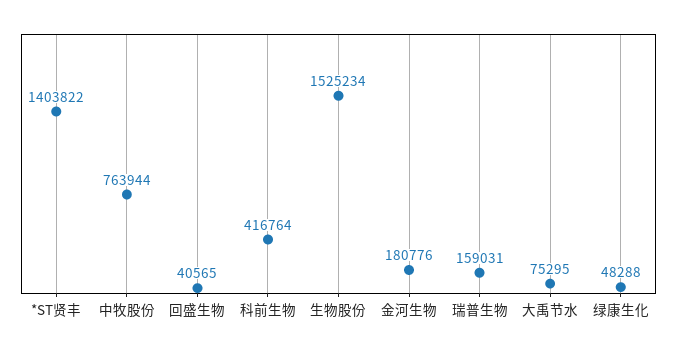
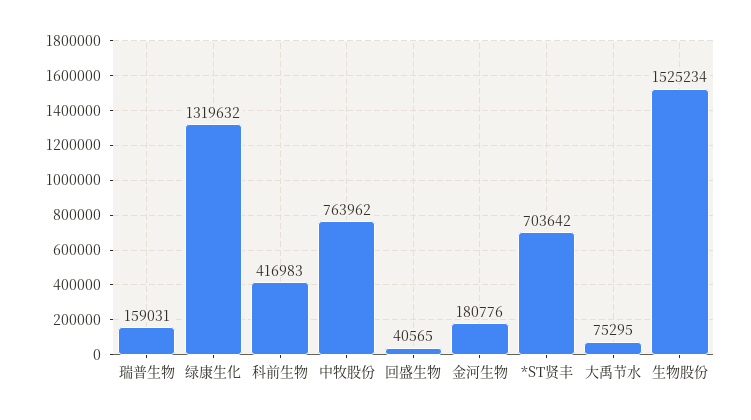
*ST贤丰: 1403822 -> 703642
中牧股份: 763944 -> 763962
科前生物: 416764 -> 416983
绿康生化: 48288 -> 1319632

